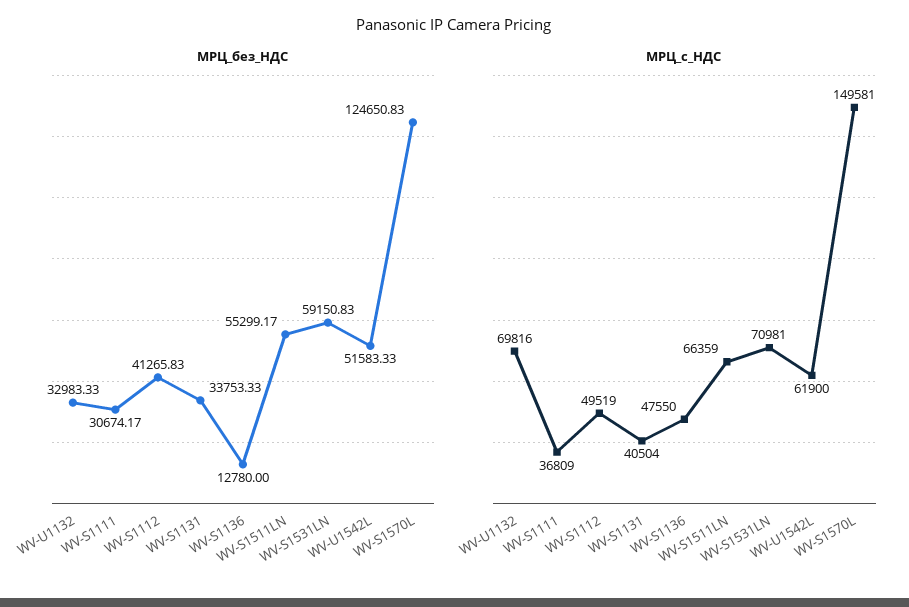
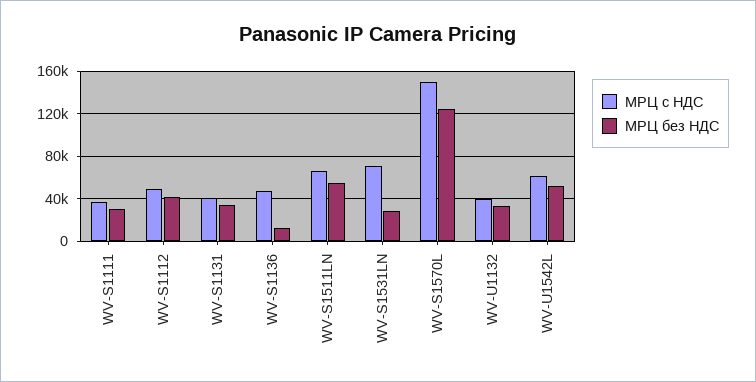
МРЦ_без_НДС, WV-S1531LN: 59150.83 -> 30000
МРЦ_с_НДС, WV-U1132: 69816 -> 40000

